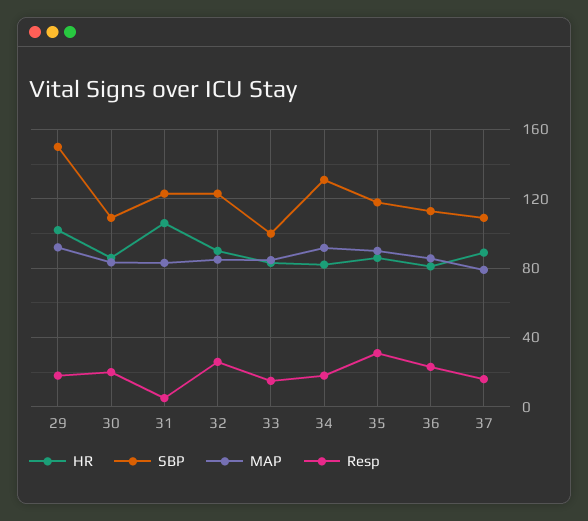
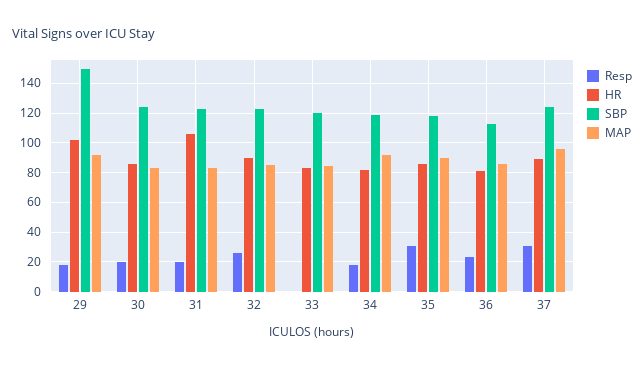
SBP, 30: 110 -> 125
Resp, 31: 5 -> 20
SBP, 33: 100 -> 120
Resp, 33: 15 -> 0
SBP, 34: 130 -> 120
SBP, 37: 110 -> 125
MAP, 37: 80 -> 95
Resp, 37: 15 -> 30

